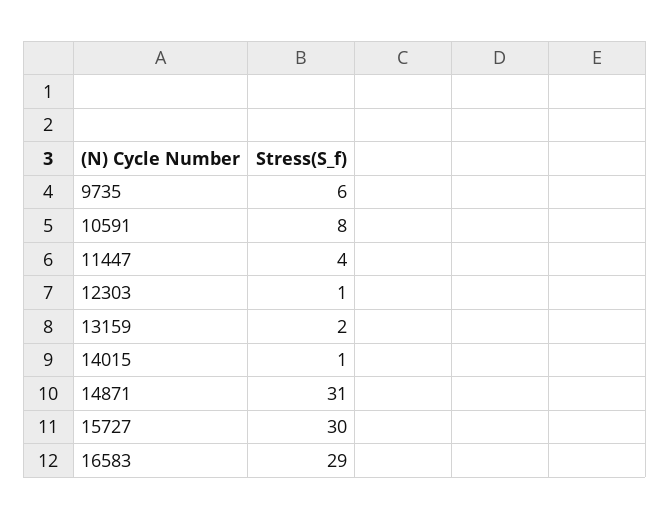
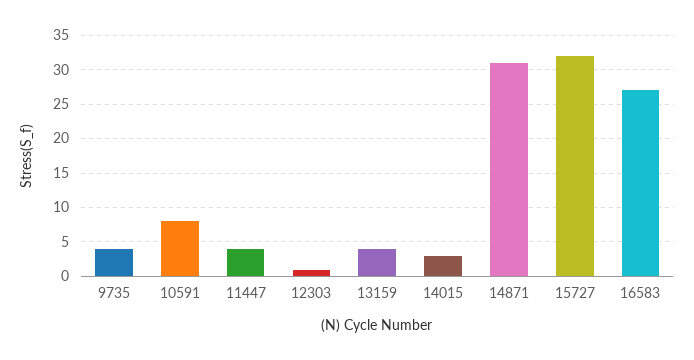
9735: 6 -> 4
13159: 2 -> 4
14015: 1 -> 3
15727: 30 -> 32
16583: 29 -> 27

